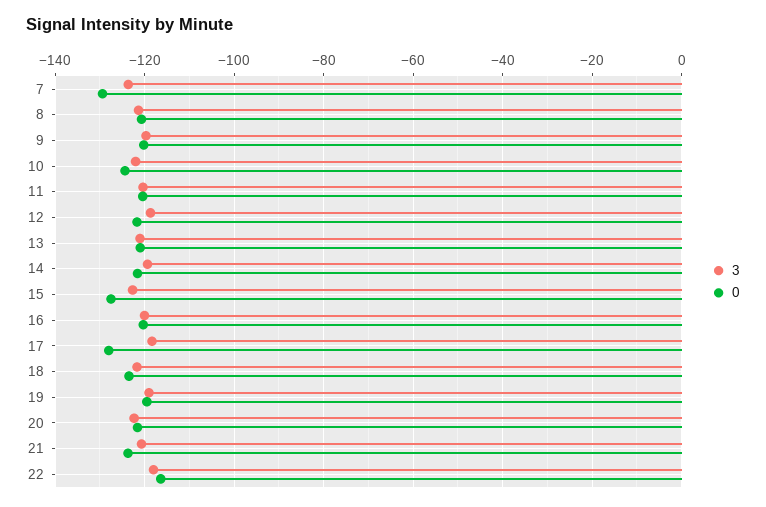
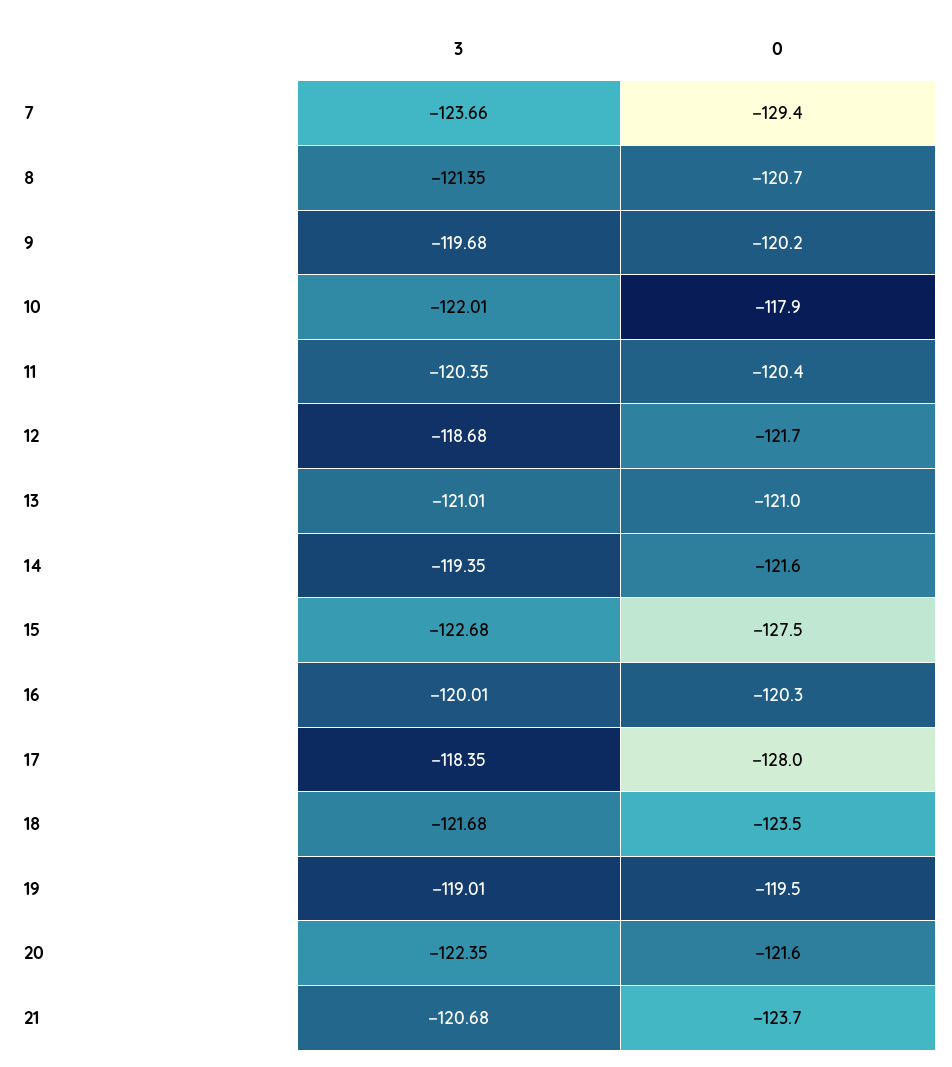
0, 10: -124 -> -117.9
3, 22: -118 -> none
0, 22: -116 -> none

